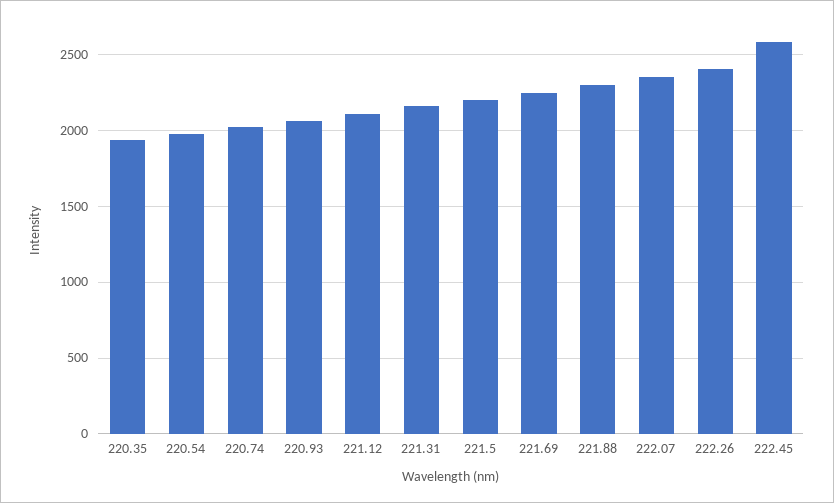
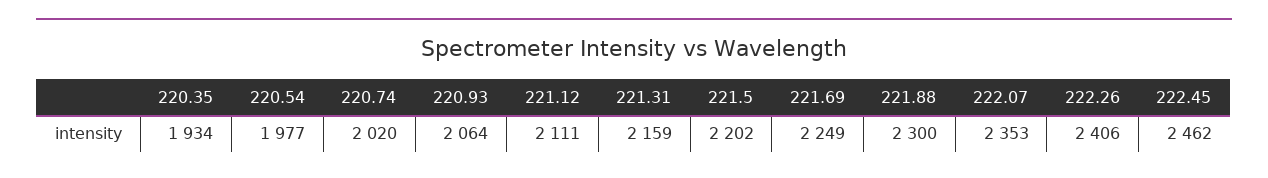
222.45: 2600 -> 2462

